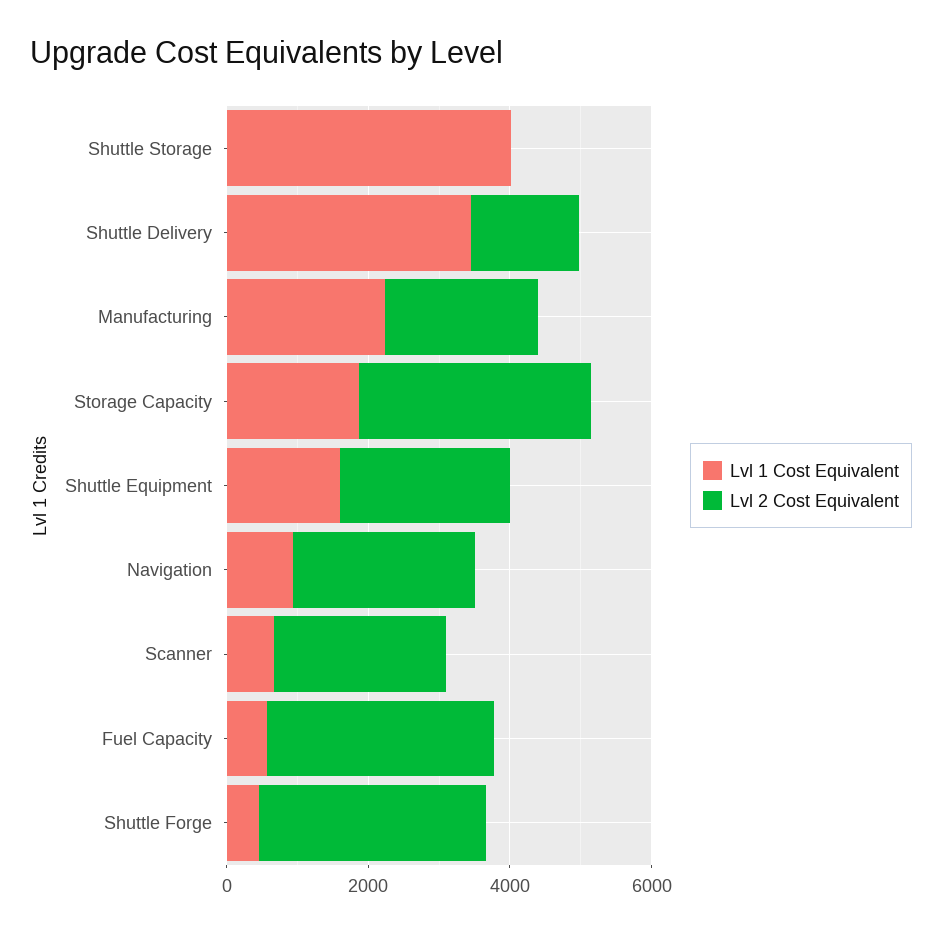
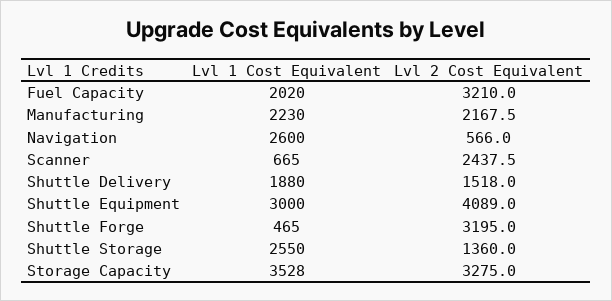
Lvl 1 Cost Equivalent, Shuttle Storage: 4000 -> 2550
Lvl 2 Cost Equivalent, Shuttle Storage: 0 -> 1360
Lvl 1 Cost Equivalent, Shuttle Delivery: 3500 -> 1880
Lvl 1 Cost Equivalent, Storage Capacity: 2000 -> 3528
Lvl 1 Cost Equivalent, Shuttle Equipment: 1500 -> 3000
Lvl 2 Cost Equivalent, Shuttle Equipment: 2500 -> 4089
Lvl 1 Cost Equivalent, Navigation: 1000 -> 2600
Lvl 2 Cost Equivalent, Navigation: 2500 -> 566
Lvl 1 Cost Equivalent, Fuel Capacity: 500 -> 2020

